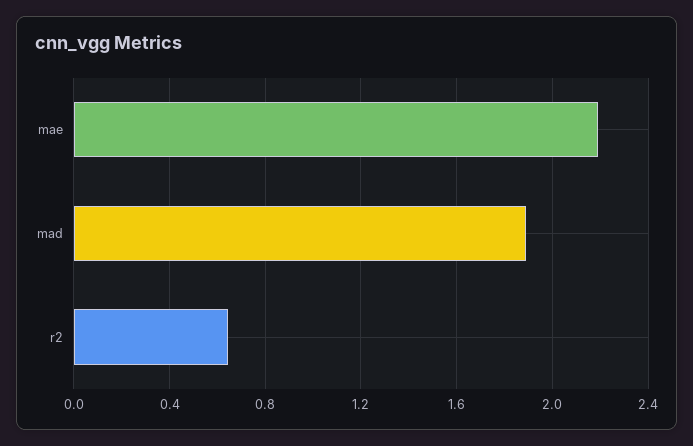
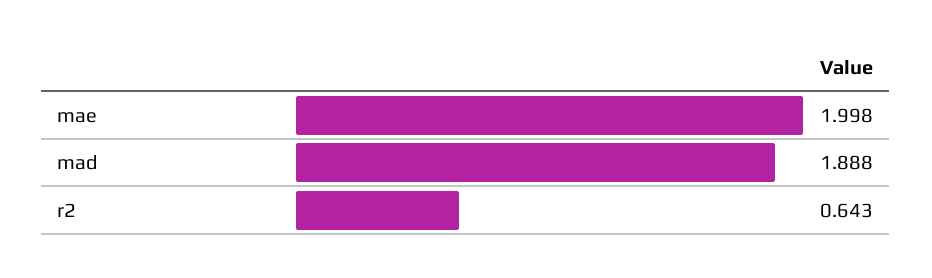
mae: 2.2 -> 1.998

